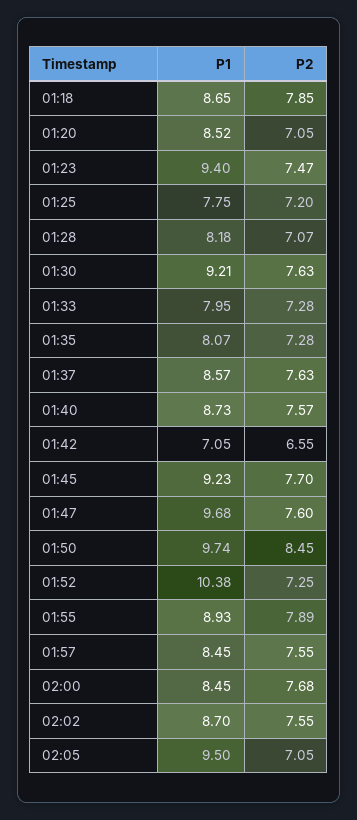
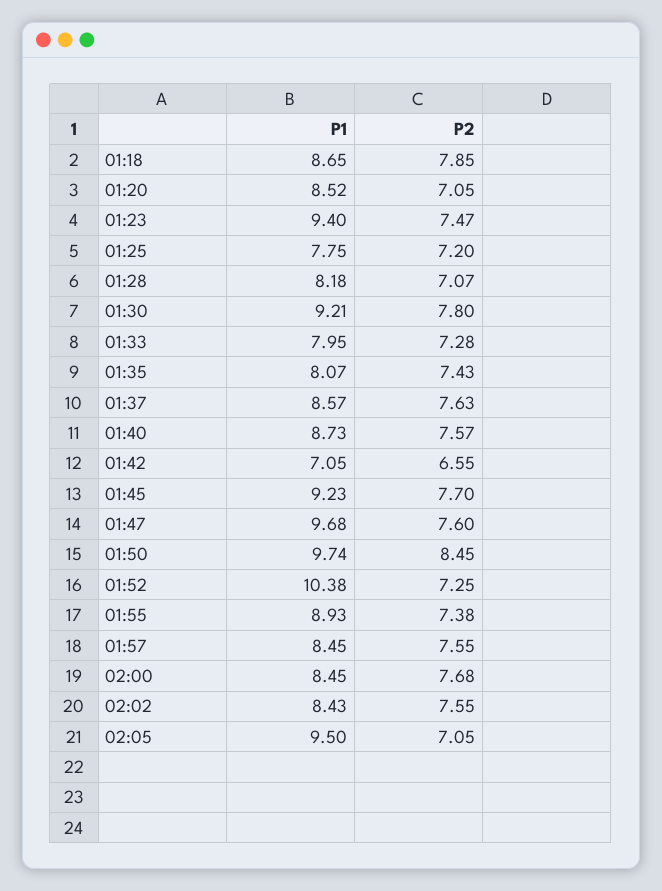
P2, 01:30: 7.63 -> 7.8
P2, 01:35: 7.28 -> 7.43
P2, 01:55: 7.89 -> 7.38
P1, 02:02: 8.7 -> 8.43

